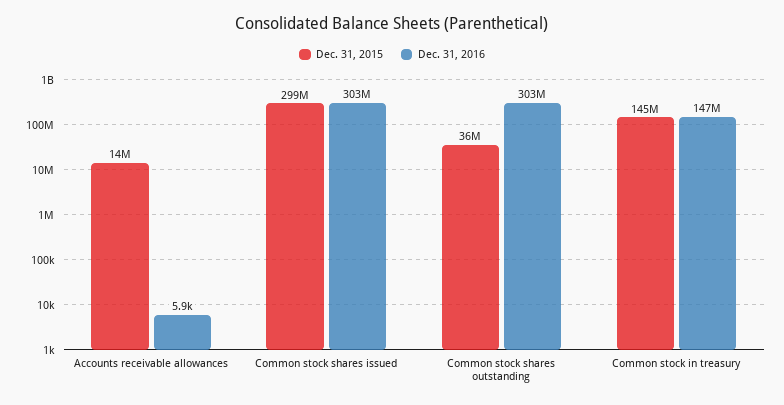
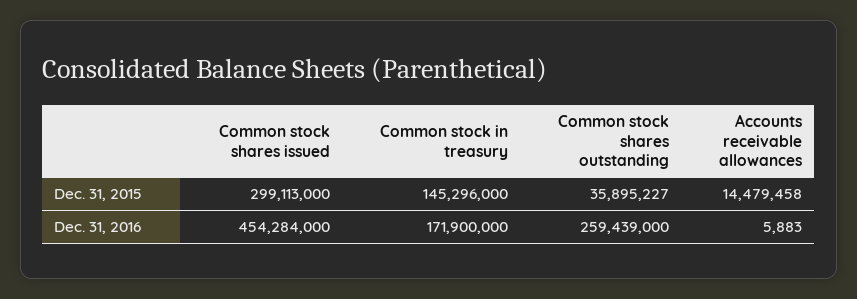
Dec. 31, 2016, Common stock shares issued: 303000000 -> 454284000
Dec. 31, 2016, Common stock shares outstanding: 303000000 -> 259439000
Dec. 31, 2016, Common stock in treasury: 147000000 -> 171900000

